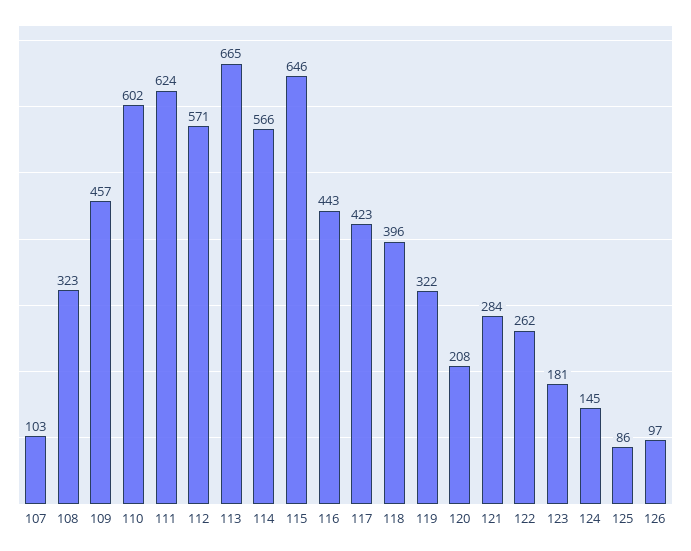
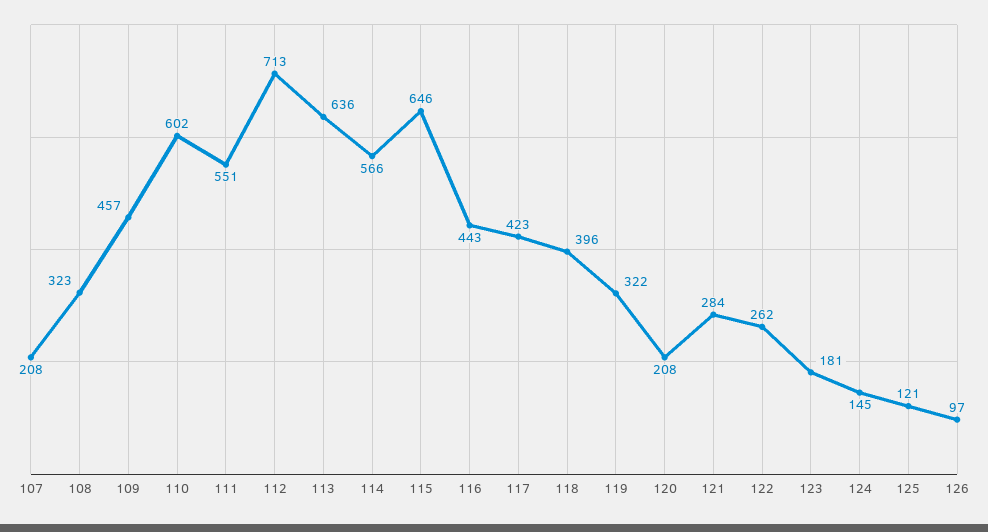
107: 103 -> 208
111: 624 -> 551
112: 571 -> 713
113: 665 -> 636
125: 86 -> 121

